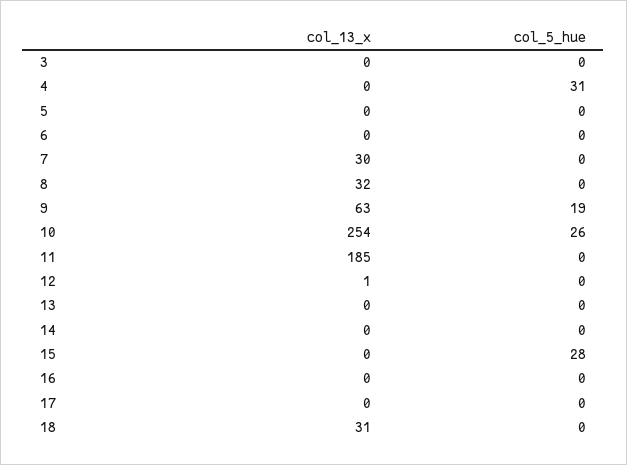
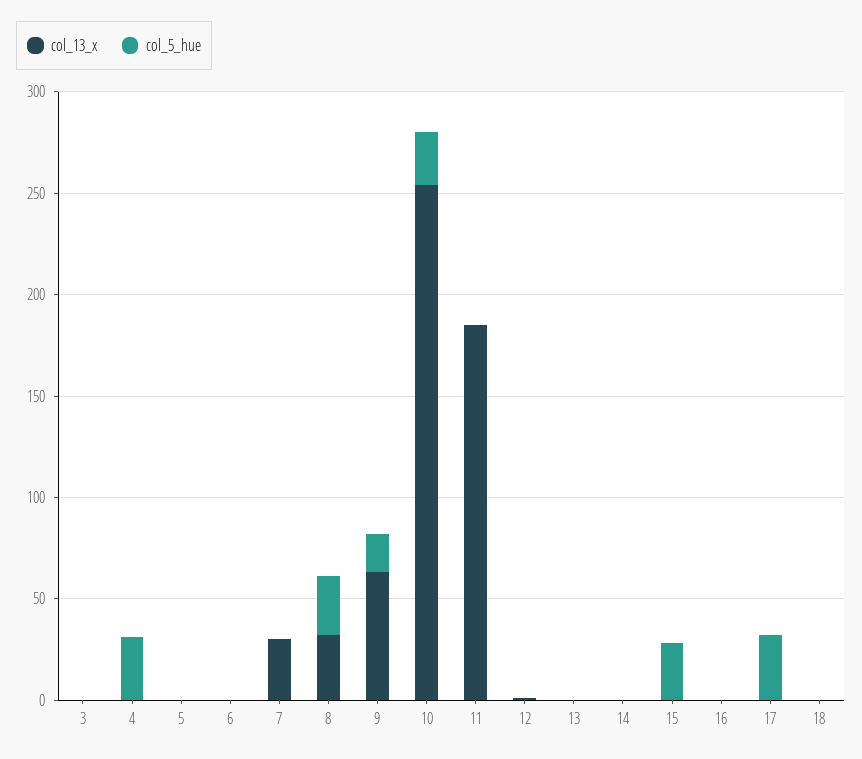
col_5_hue, 8: 0 -> 30
col_5_hue, 17: 0 -> 30
col_13_x, 18: 31 -> 0

